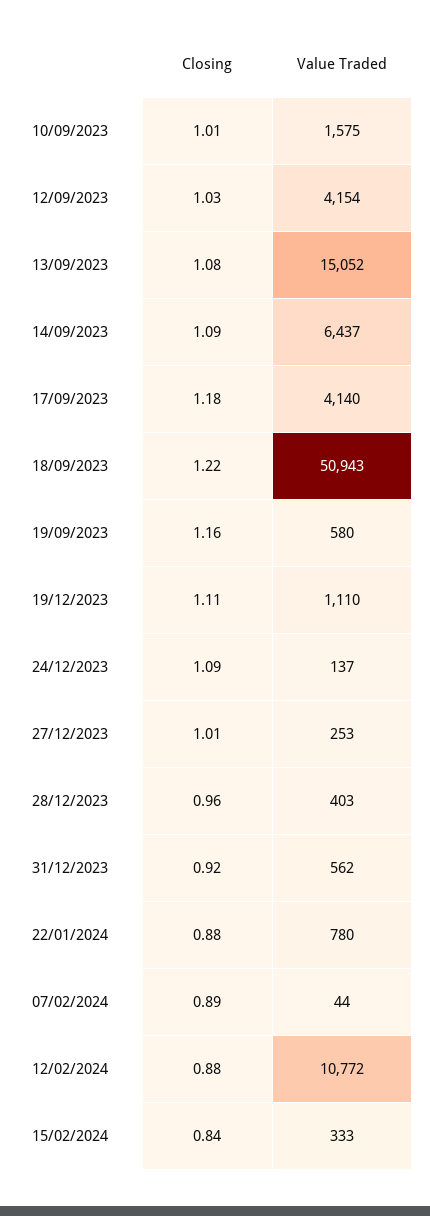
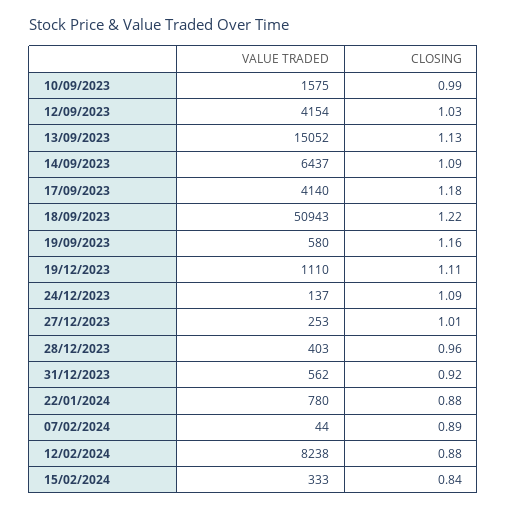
Closing, 10/09/2023: 1.01 -> 0.99
Closing, 13/09/2023: 1.08 -> 1.13
Value Traded, 12/02/2024: 10772 -> 8238

